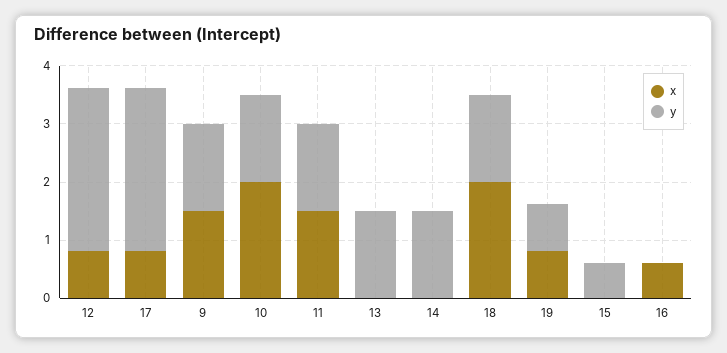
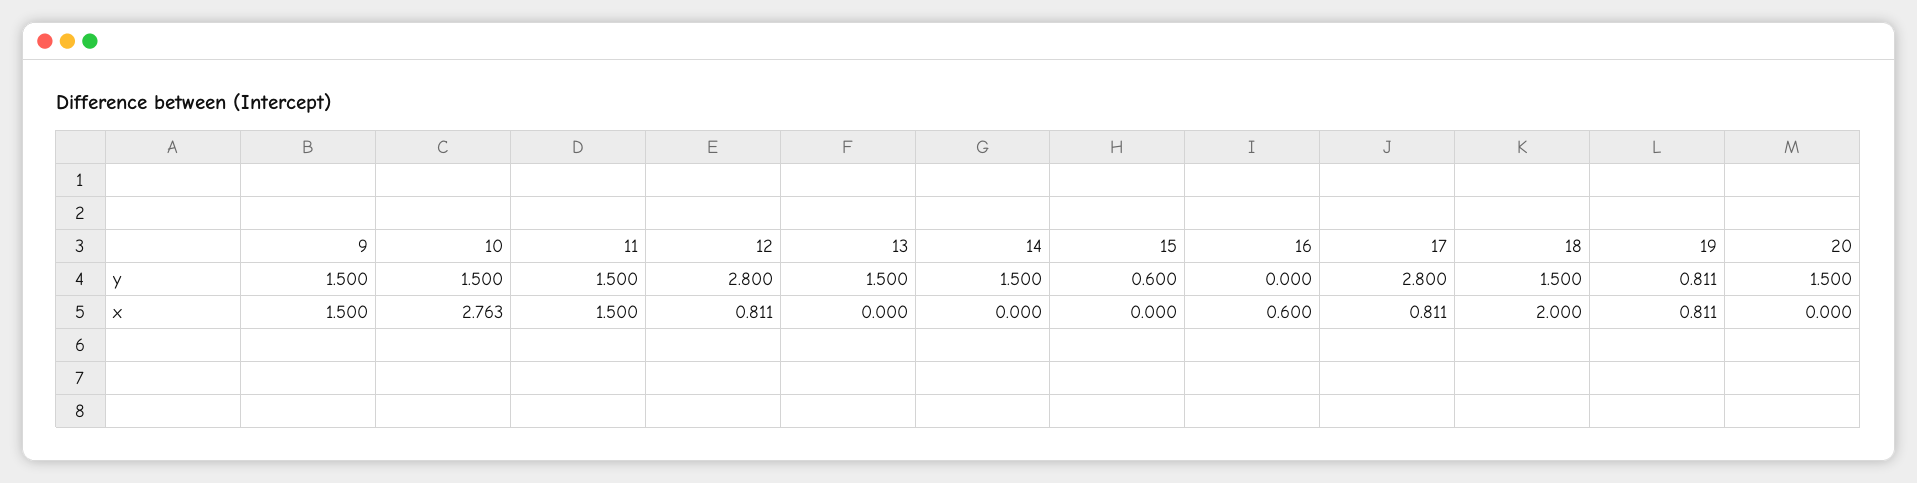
x, 10: 2 -> 2.763
y, 20: none -> 1.5
x, 20: none -> 0

